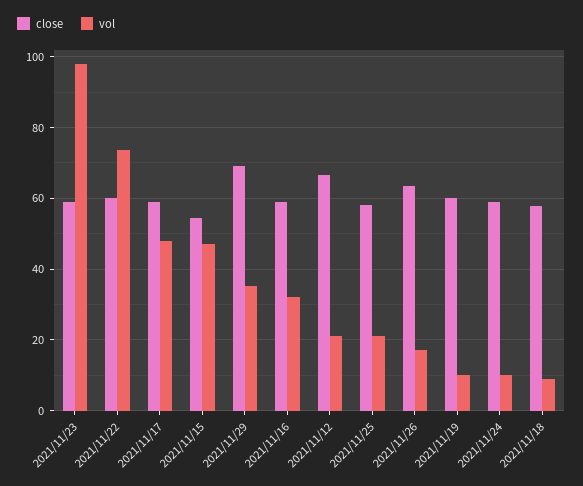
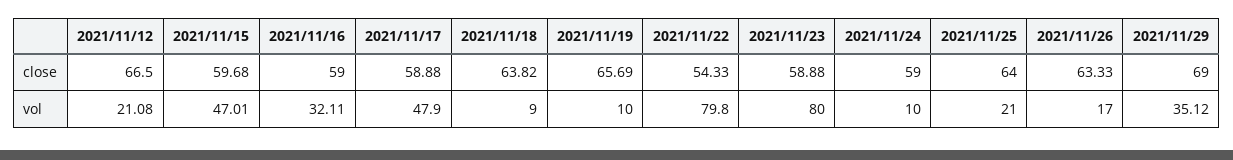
vol, 2021/11/23: 98 -> 80
close, 2021/11/22: 60 -> 54.33
vol, 2021/11/22: 74 -> 79.8
close, 2021/11/15: 54 -> 59.68
close, 2021/11/25: 58 -> 64
close, 2021/11/19: 60 -> 65.69
close, 2021/11/18: 58 -> 63.82

